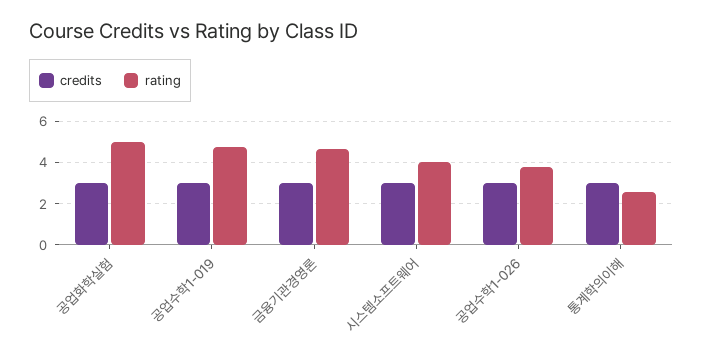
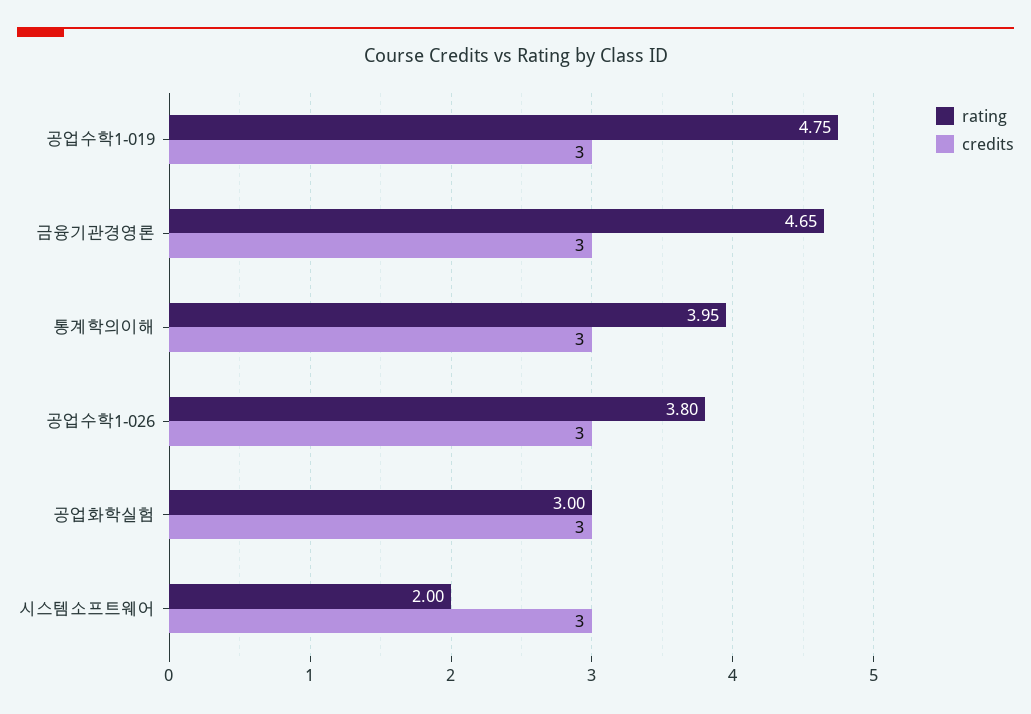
rating, 공업화학실험: 5 -> 3
rating, 시스템소프트웨어: 4 -> 2
rating, 통계학의이해: 2.5 -> 3.95

